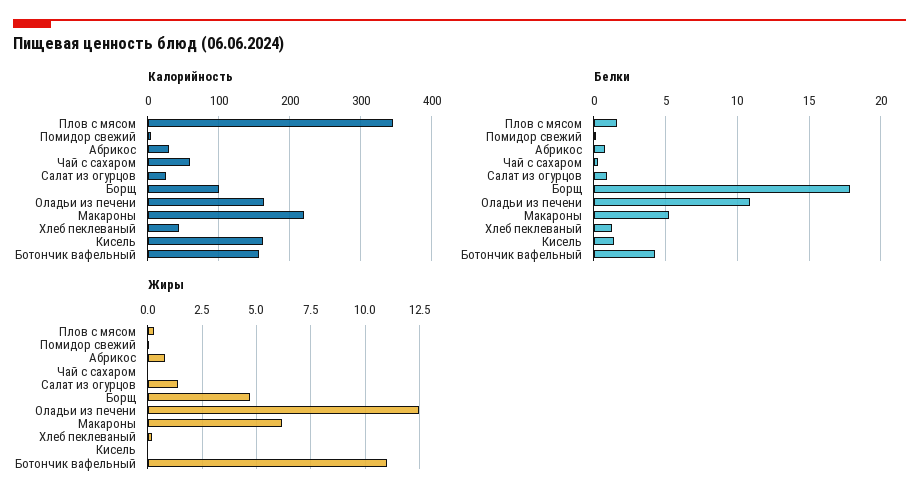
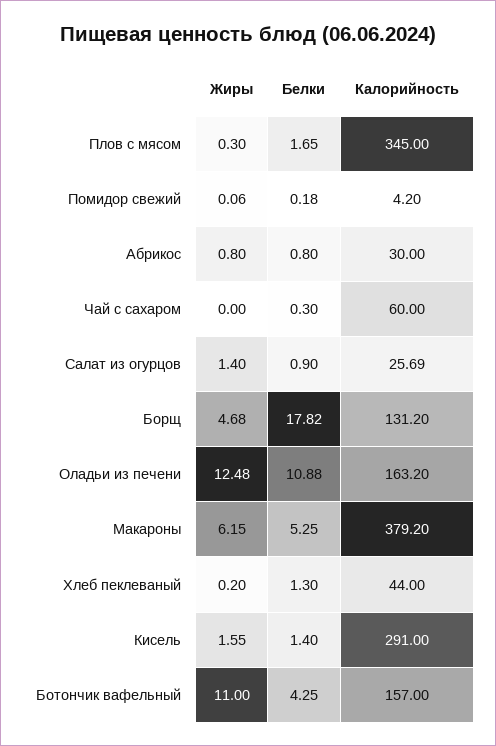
Калорийность, Борщ: 100 -> 131.2
Калорийность, Макароны: 220 -> 379.2
Калорийность, Кисель: 160 -> 291
Жиры, Кисель: 0 -> 1.55

